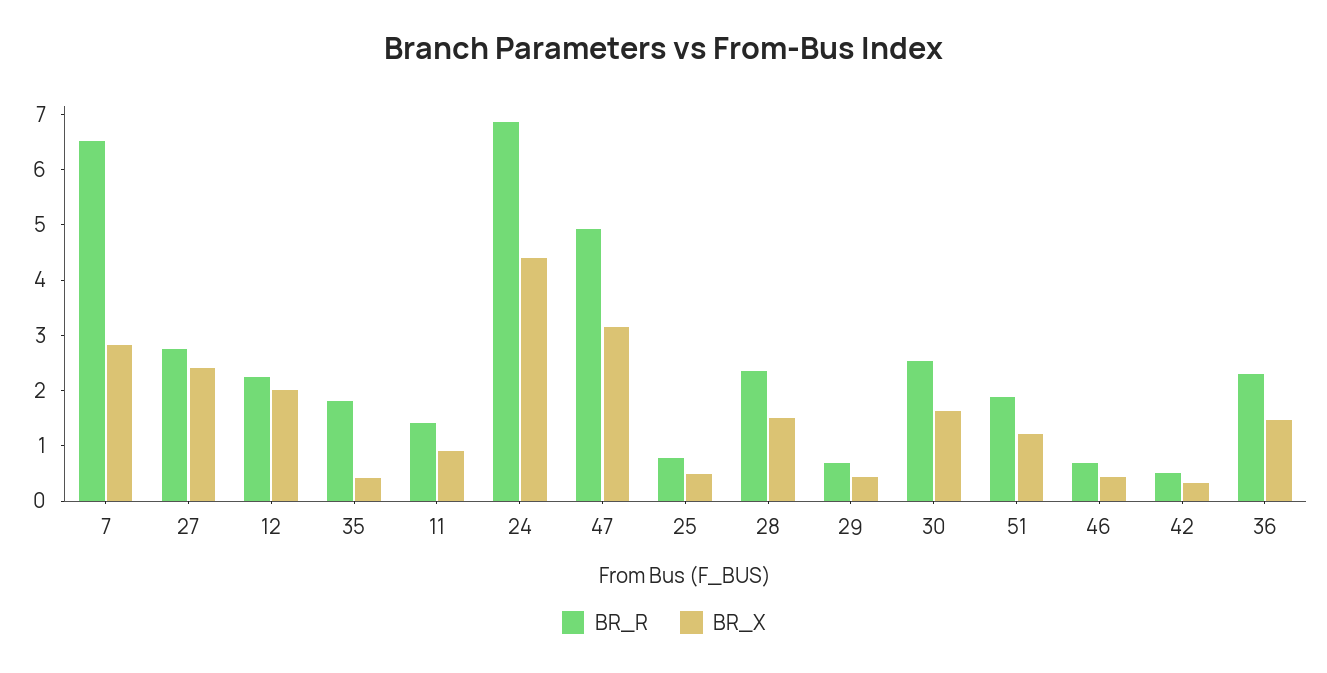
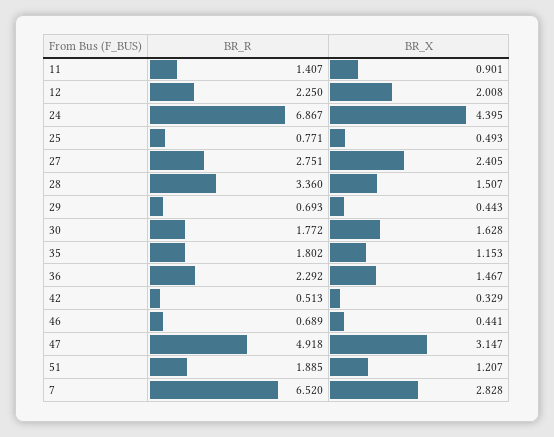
BR_X, 35: 0.4 -> 1.153
BR_R, 28: 2.4 -> 3.36
BR_R, 30: 2.6 -> 1.772

